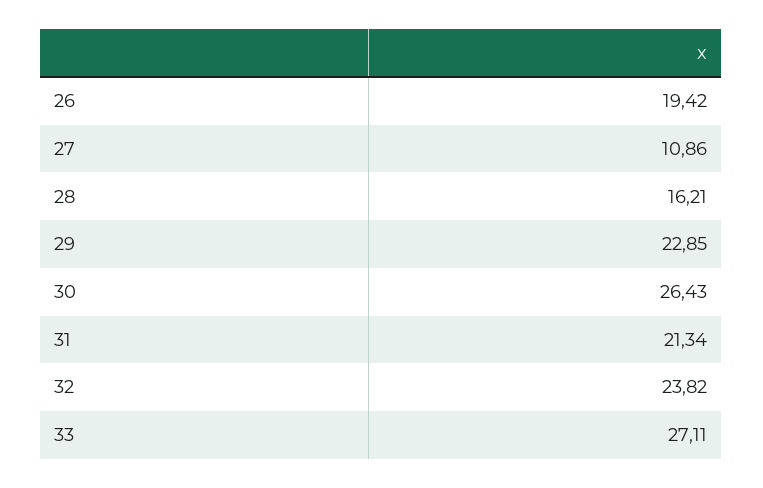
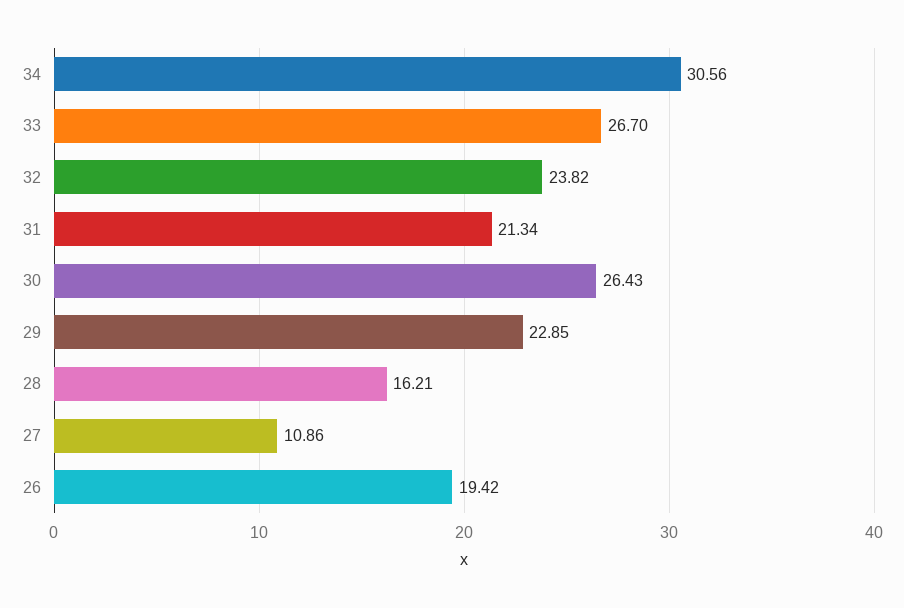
33: 27.11 -> 26.7
34: none -> 30.56

